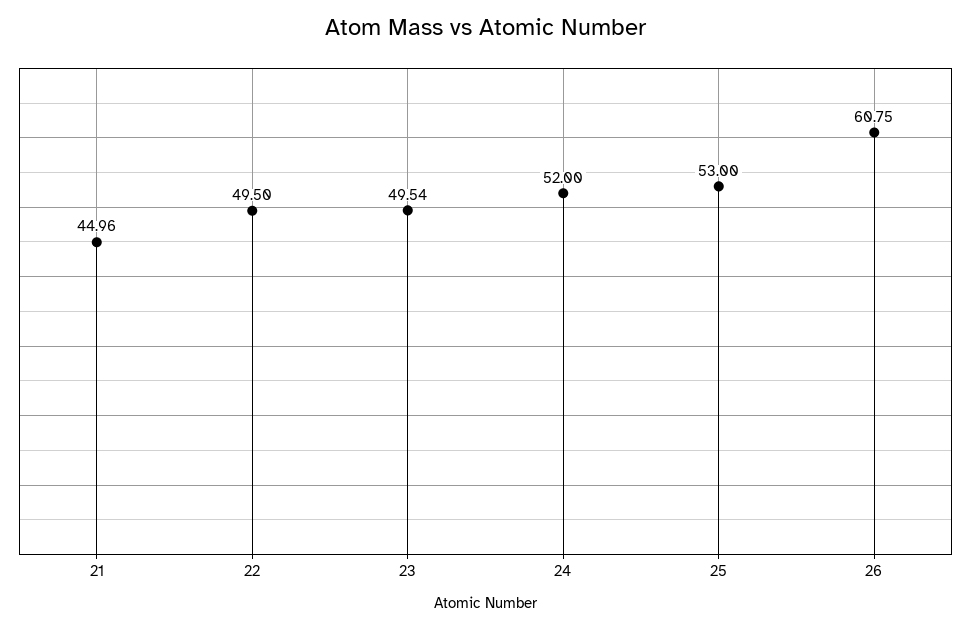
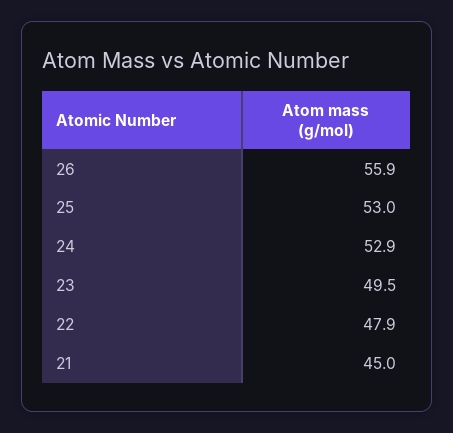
22: 49.5 -> 47.9
24: 52 -> 52.9
26: 60.75 -> 55.9

